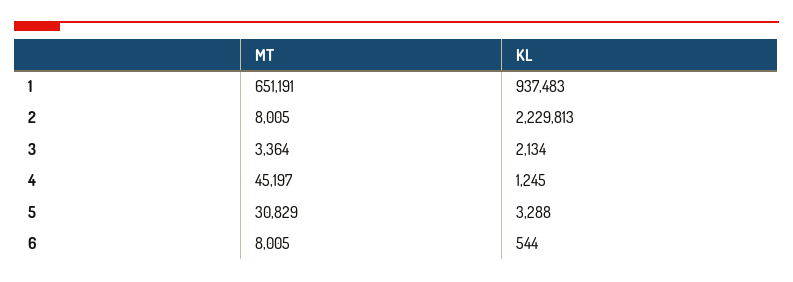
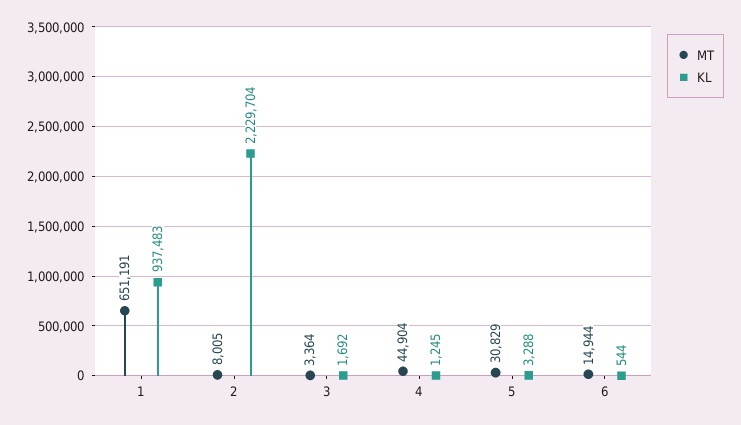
KL, 2: 2229813 -> 2229704
KL, 3: 2134 -> 1692
MT, 4: 45197 -> 44904
MT, 6: 8005 -> 14944

